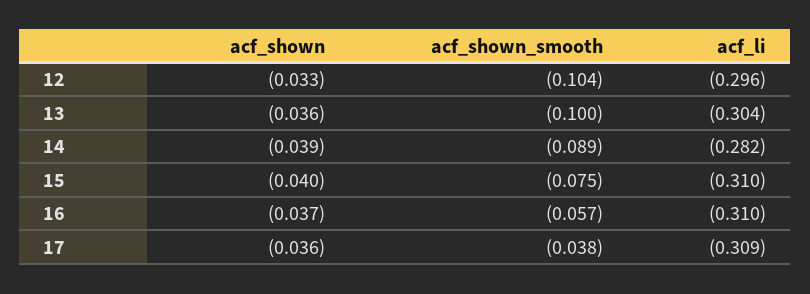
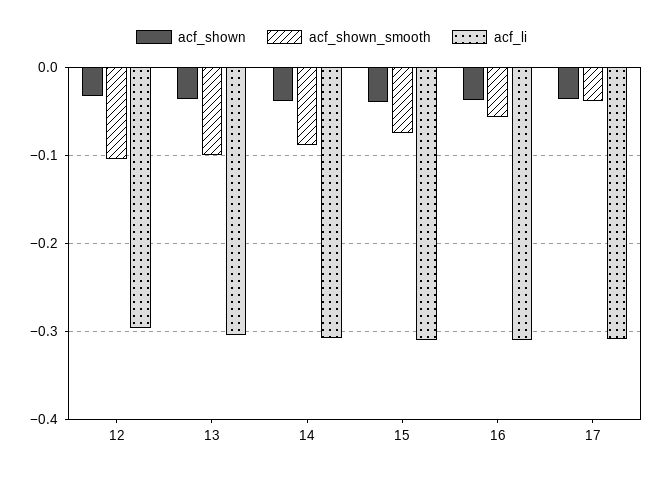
acf_li, 14: -0.282 -> -0.31

